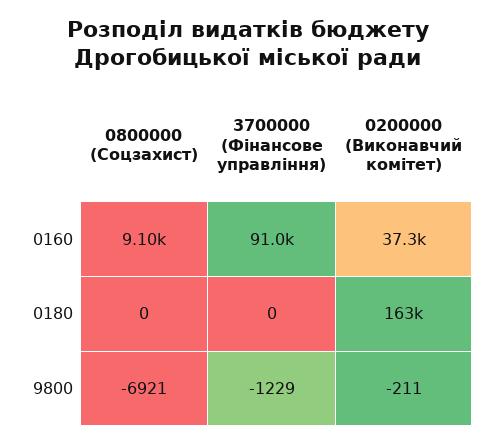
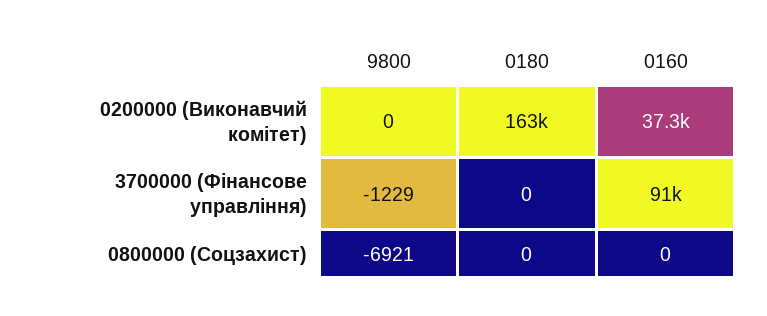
0800000 (Соцзахист), 0160: 9100 -> 0
0200000 (Виконавчий комітет), 9800: -211 -> 0

